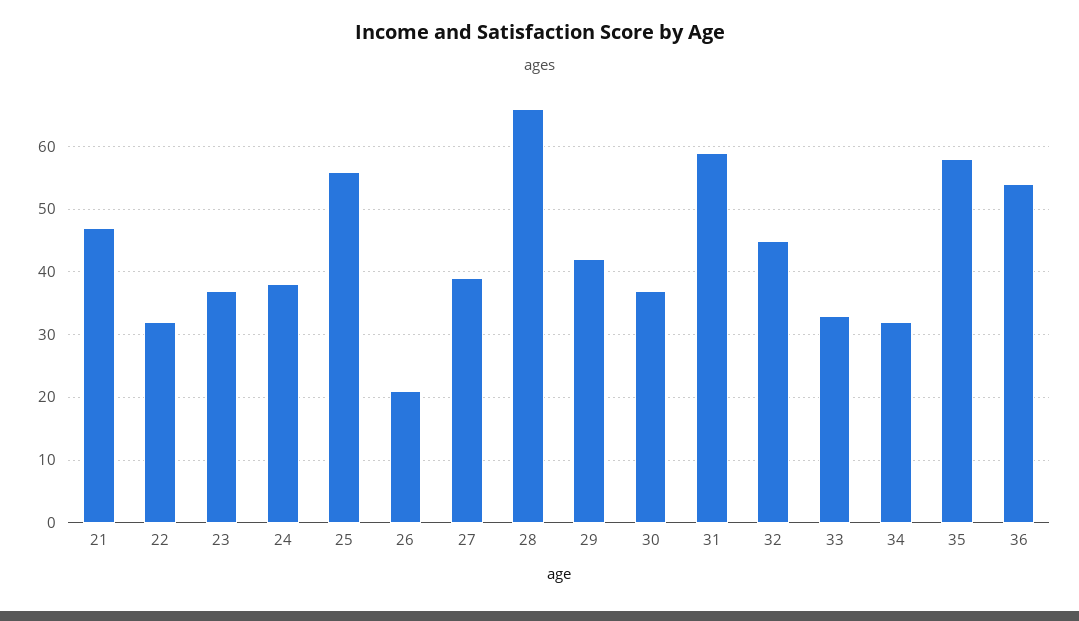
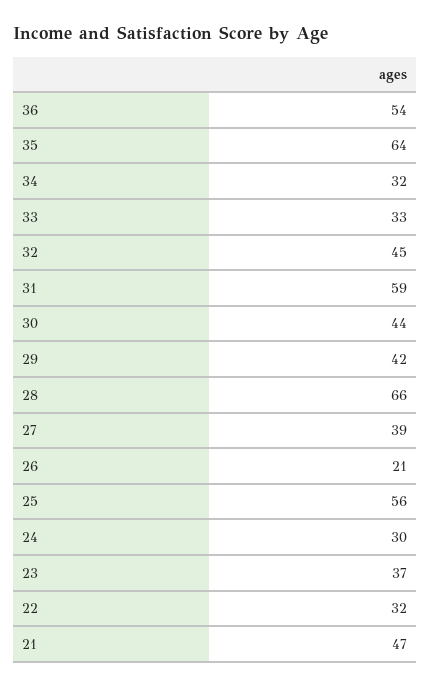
24: 38 -> 30
30: 37 -> 44
35: 58 -> 64

